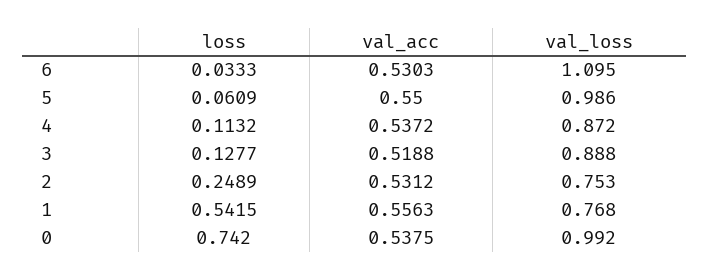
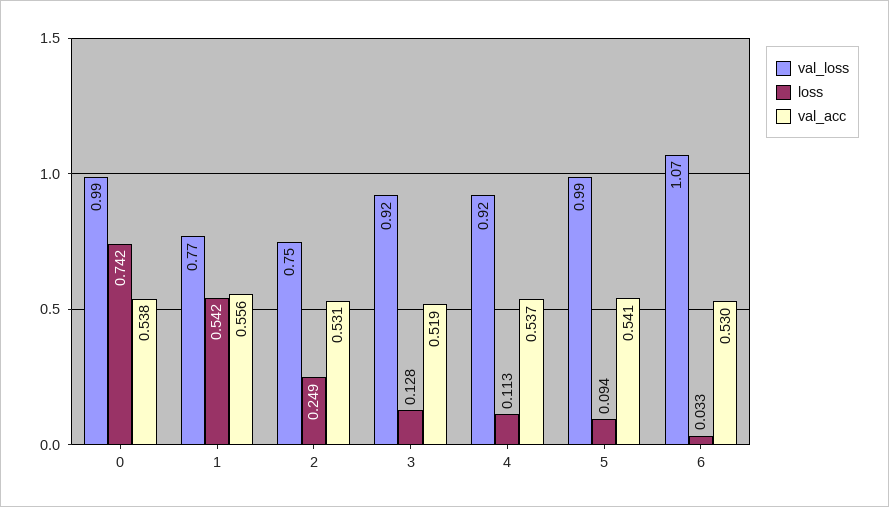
val_loss, 6: 1.095 -> 1.07
loss, 5: 0.0609 -> 0.094
val_acc, 5: 0.55 -> 0.541
val_loss, 4: 0.872 -> 0.92
val_loss, 3: 0.888 -> 0.92

